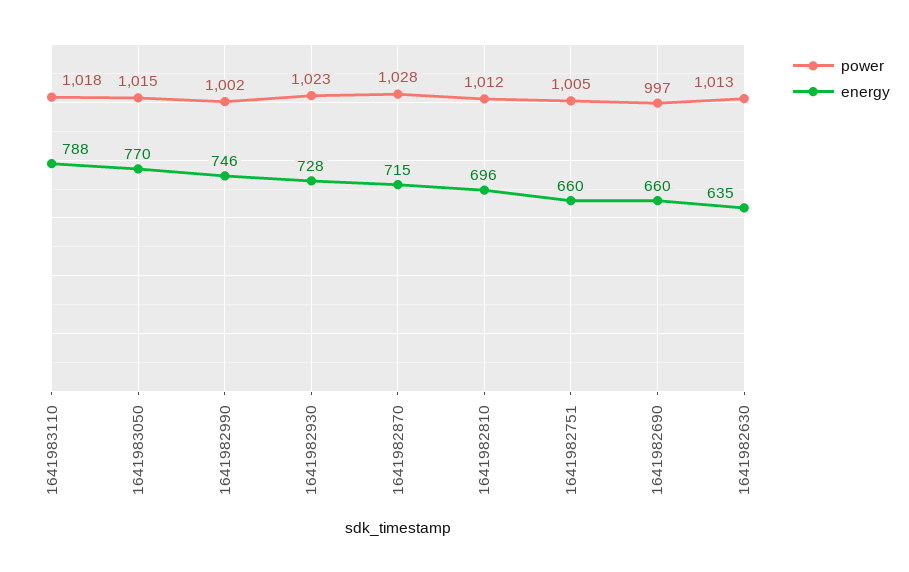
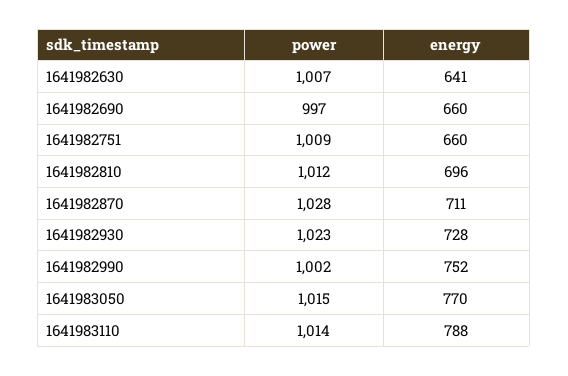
power, 1641983110: 1018 -> 1014
energy, 1641982990: 746 -> 752
energy, 1641982870: 715 -> 711
power, 1641982751: 1005 -> 1009
power, 1641982630: 1013 -> 1007
energy, 1641982630: 635 -> 641

